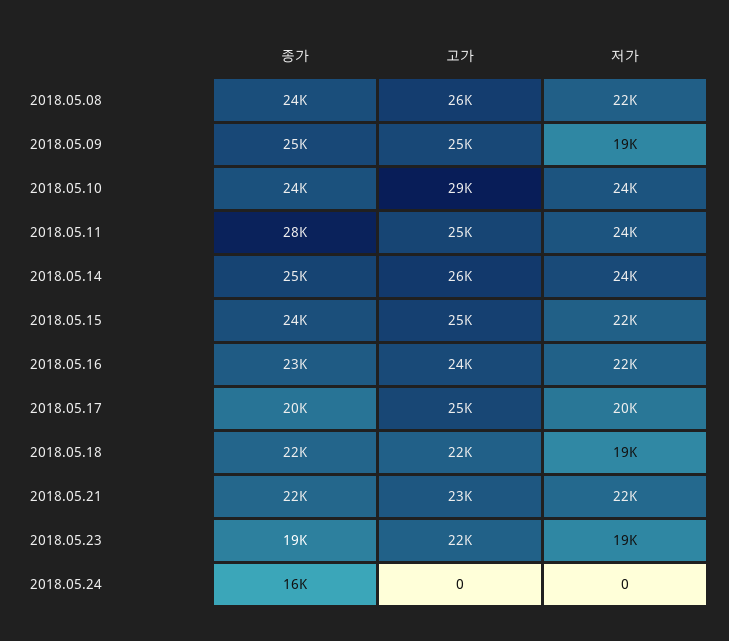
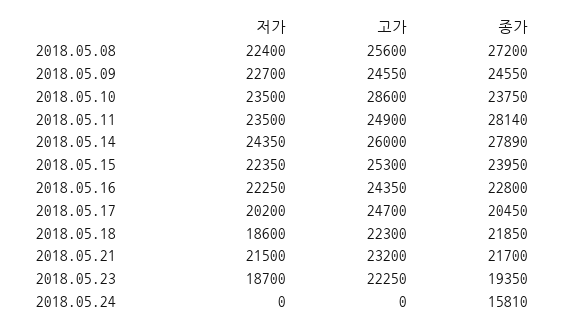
종가, 2018.05.08: 24000 -> 27200
저가, 2018.05.09: 19000 -> 22700
종가, 2018.05.14: 25000 -> 27890

